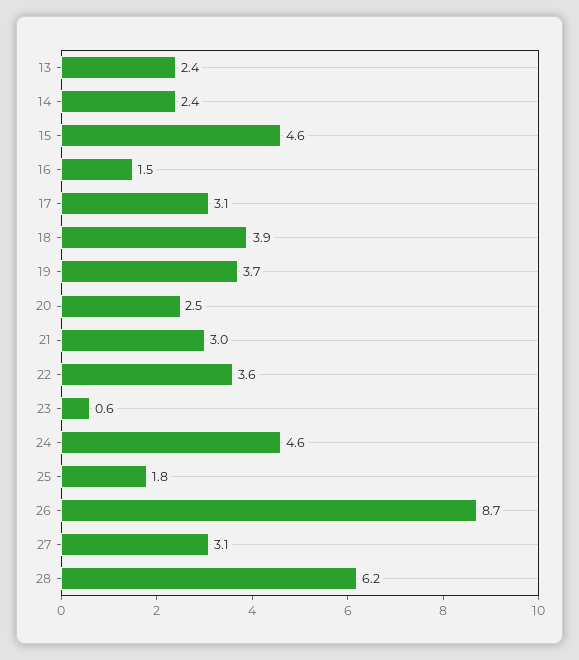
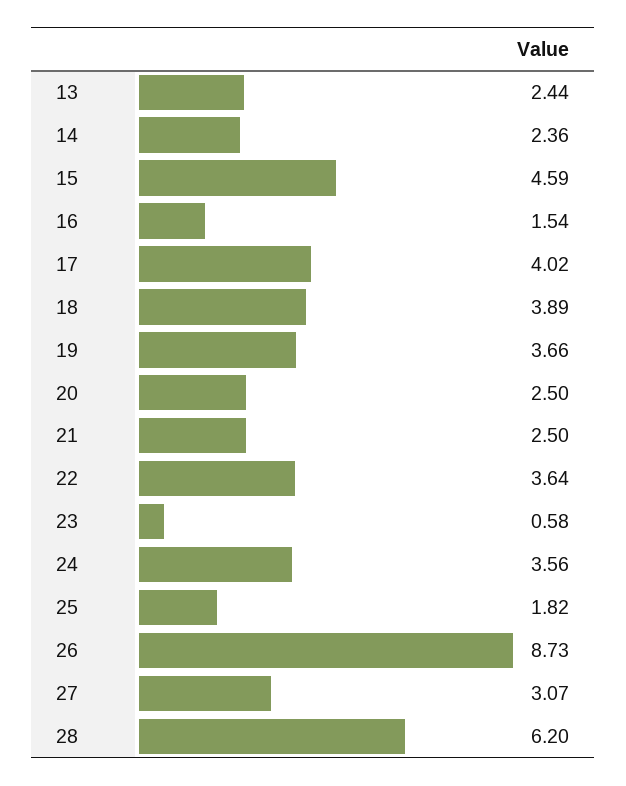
17: 3.1 -> 4.02
21: 3 -> 2.5
24: 4.6 -> 3.56

